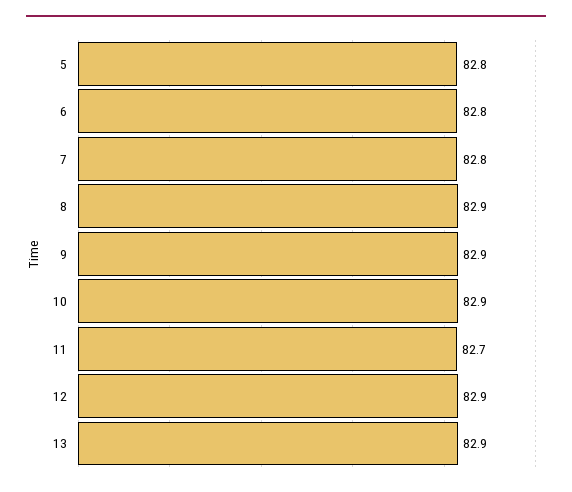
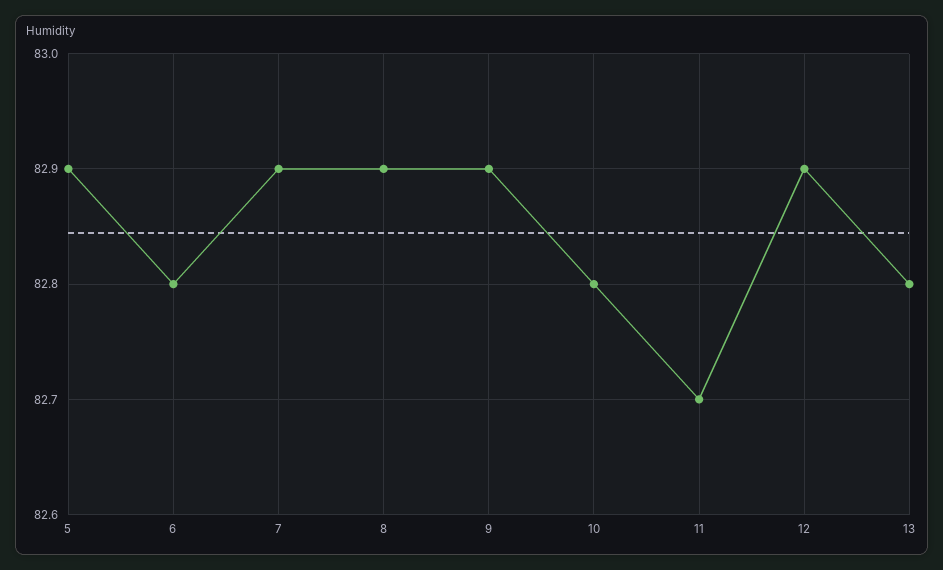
5: 82.8 -> 82.9
7: 82.8 -> 82.9
10: 82.9 -> 82.8
13: 82.9 -> 82.8

